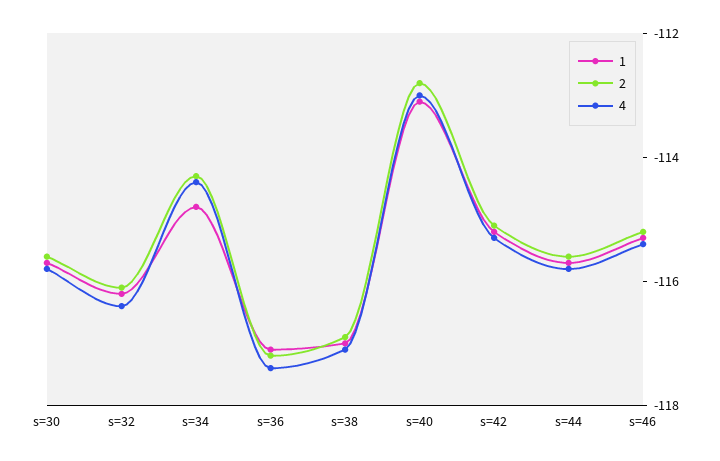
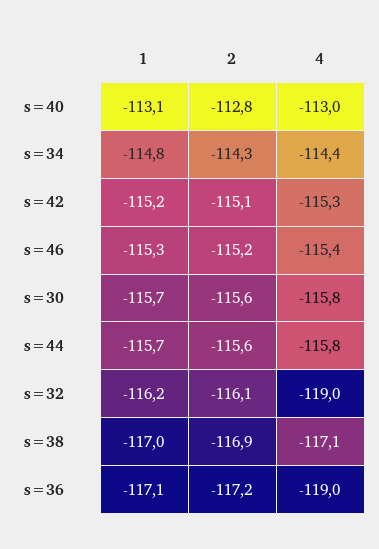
4, s=32: -116.5 -> -119
4, s=36: -117.5 -> -119

